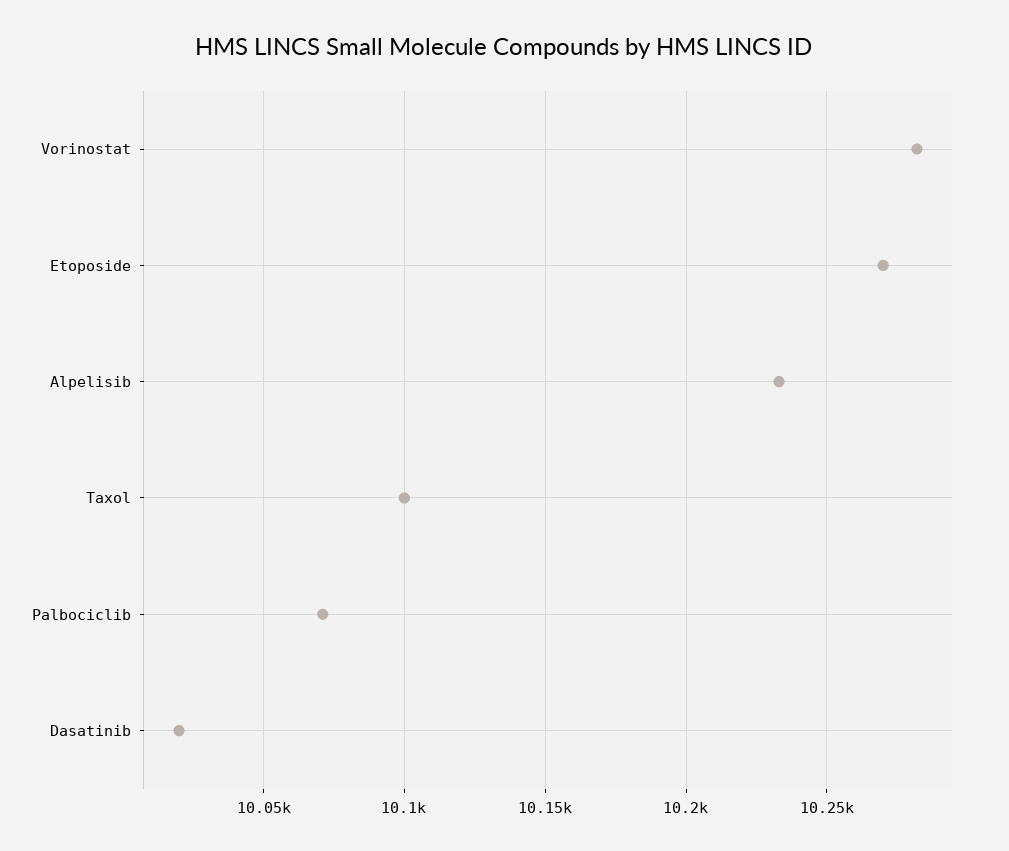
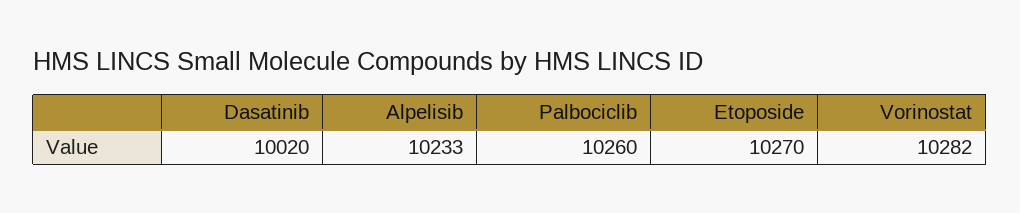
Taxol: 10100 -> none
Palbociclib: 10070 -> 10260

